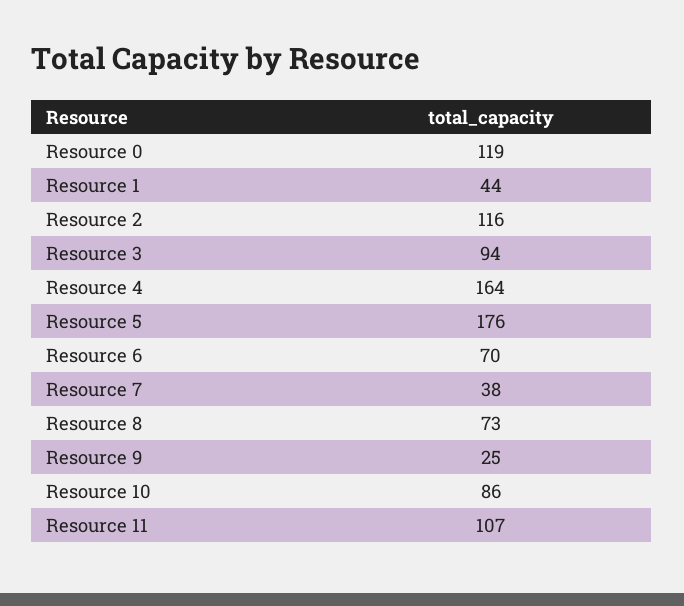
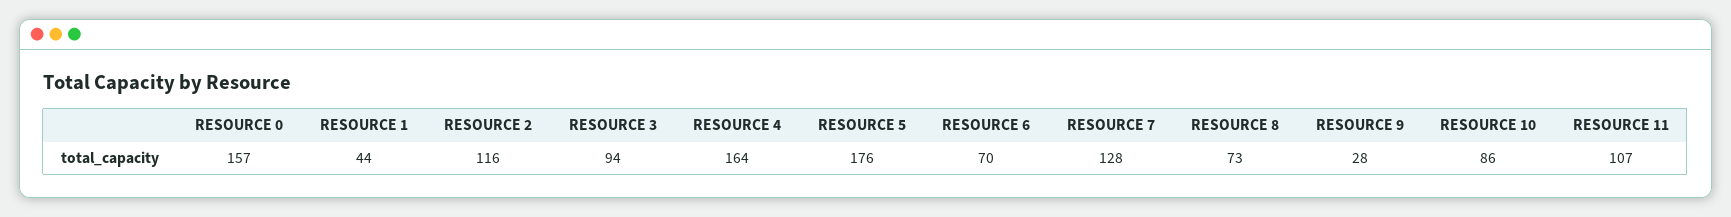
Resource 0: 119 -> 157
Resource 7: 38 -> 128
Resource 9: 25 -> 28

